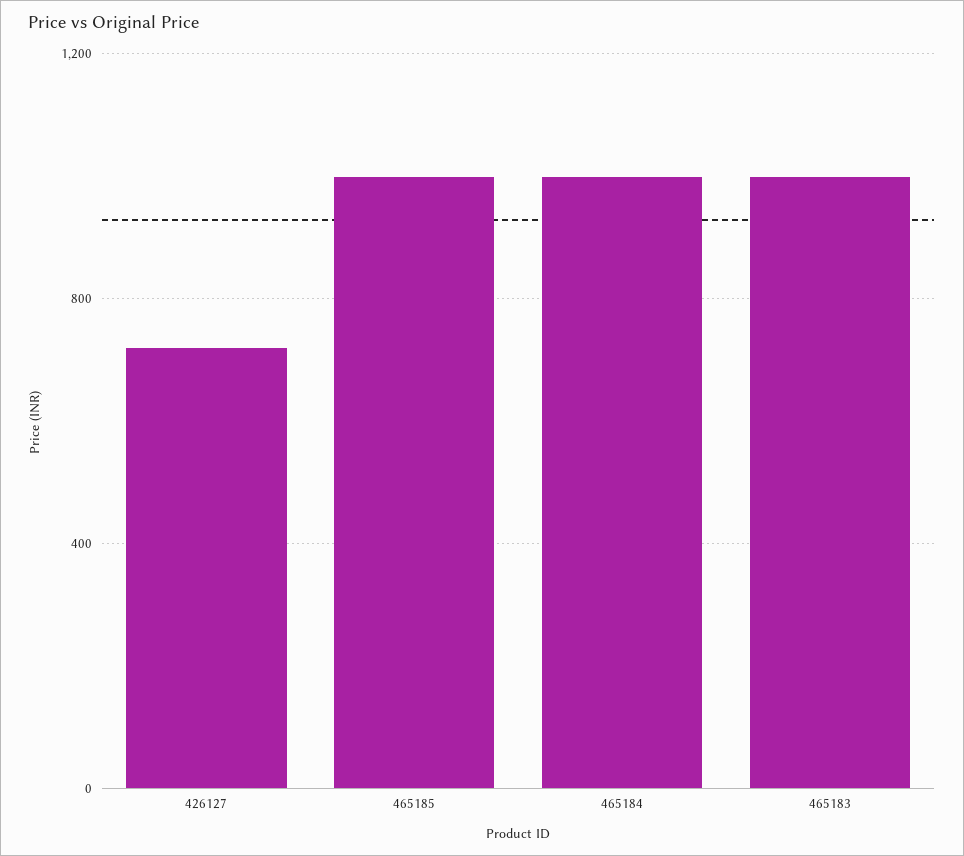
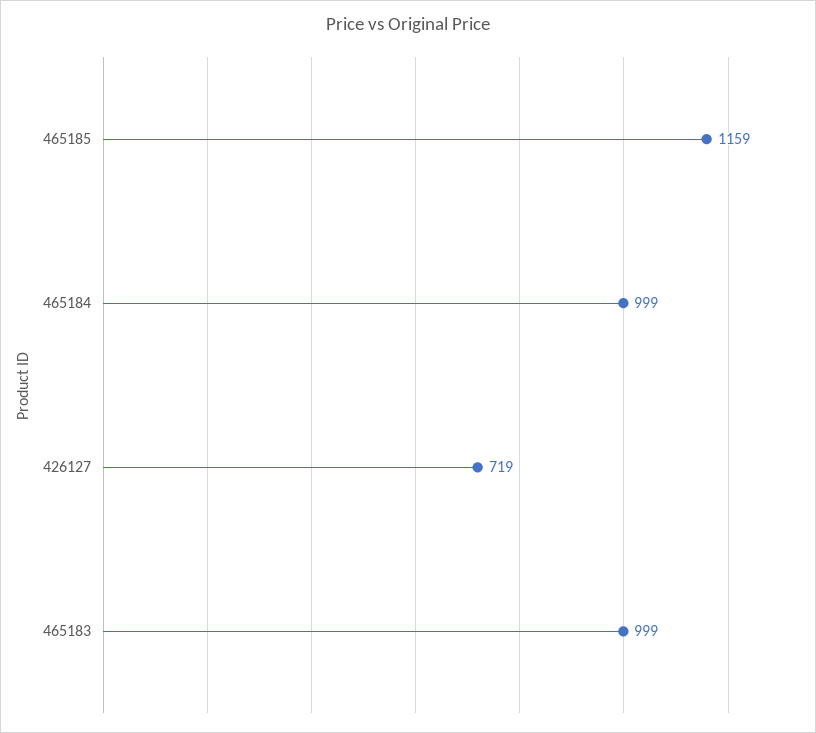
465185: 1000 -> 1159

